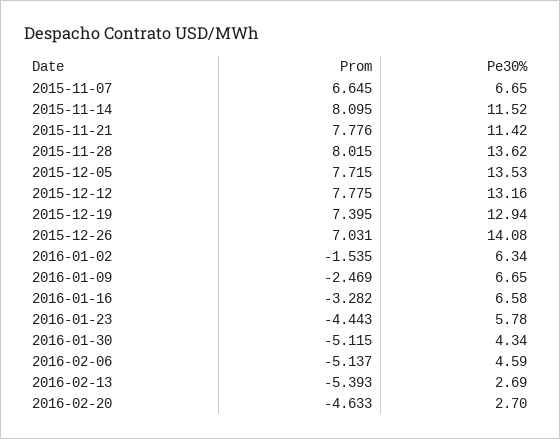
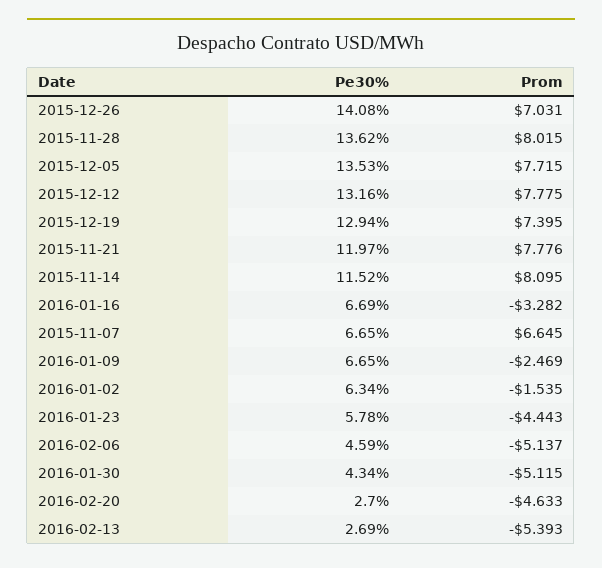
Pe30%, 2015-11-21: 11.42 -> 11.97
Pe30%, 2016-01-16: 6.58 -> 6.69

